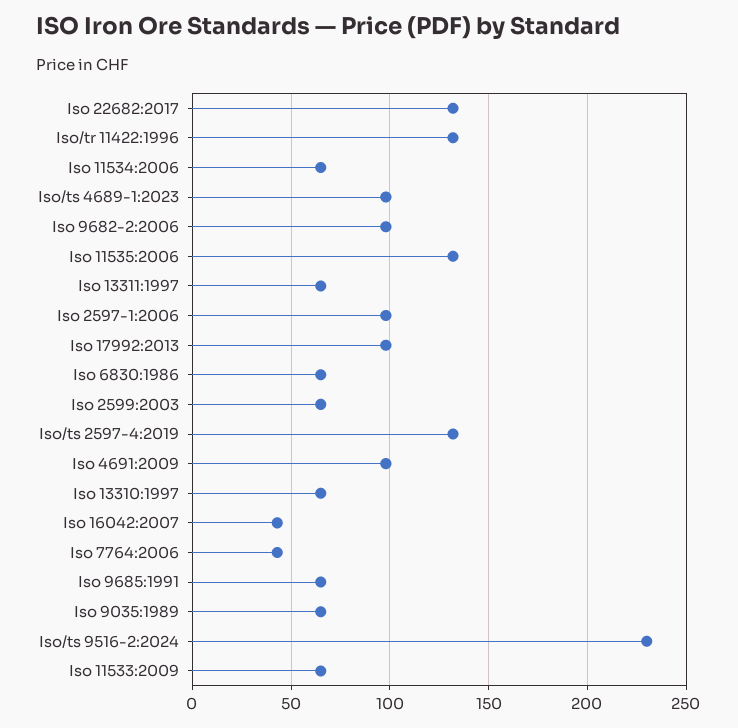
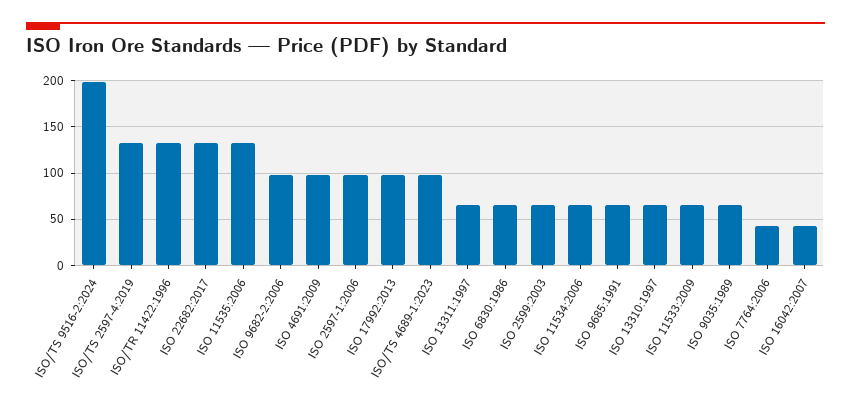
Iso/ts 9516-2:2024: 230 -> 200

